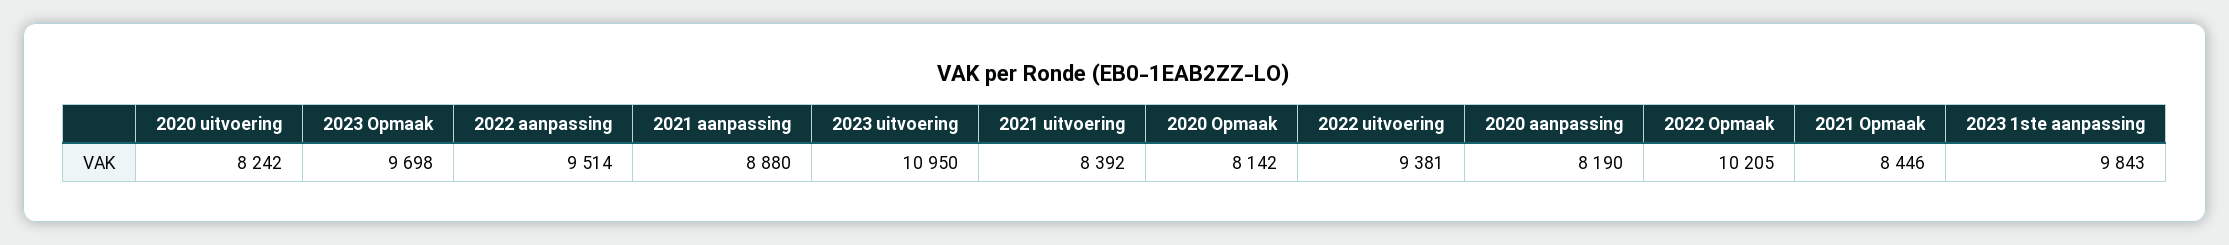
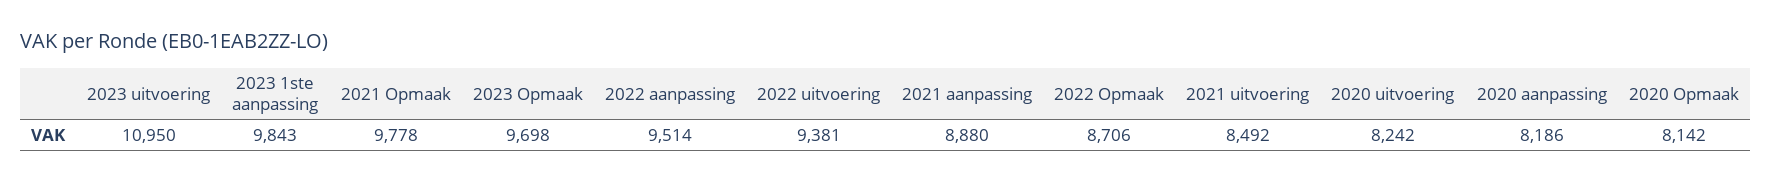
2021 uitvoering: 8392 -> 8492
2020 aanpassing: 8190 -> 8186
2022 Opmaak: 10205 -> 8706
2021 Opmaak: 8446 -> 9778

